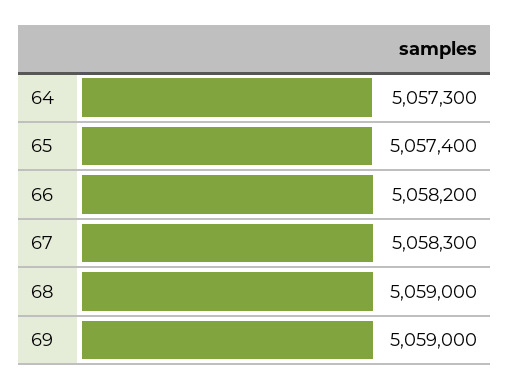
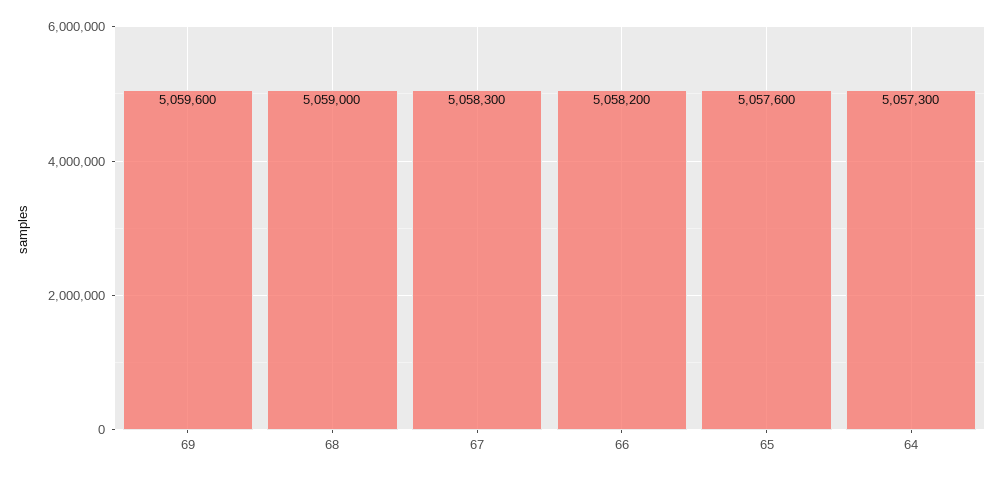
65: 5057400 -> 5057600
69: 5059000 -> 5059600

